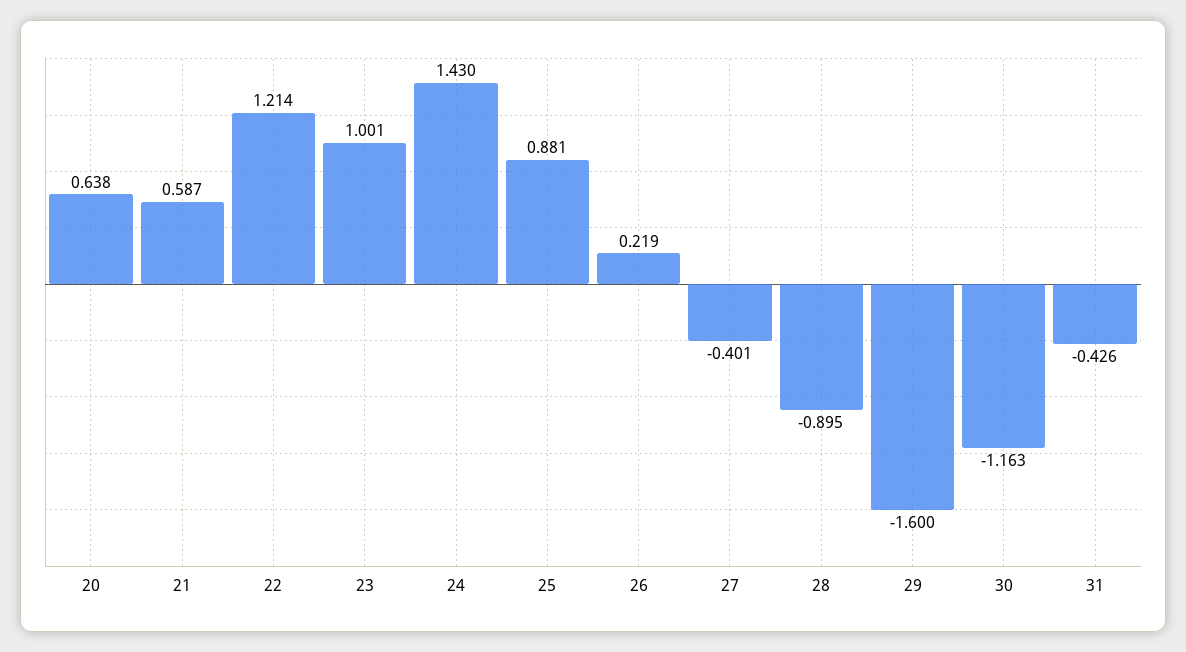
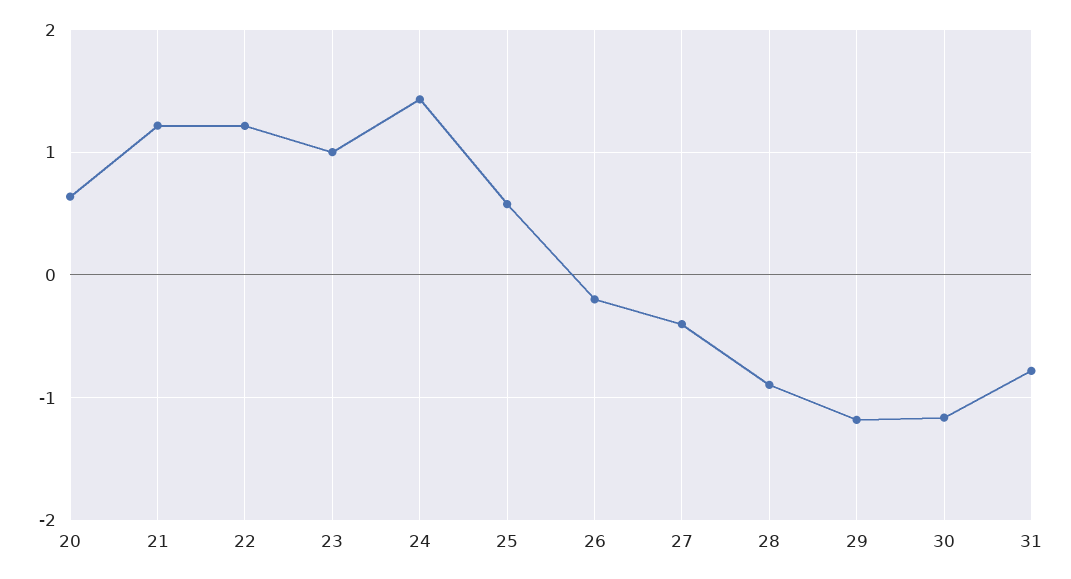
21: 0.587 -> 1.2
25: 0.881 -> 0.6
26: 0.219 -> -0.2
29: -1.6 -> -1.2
31: -0.426 -> -0.8

